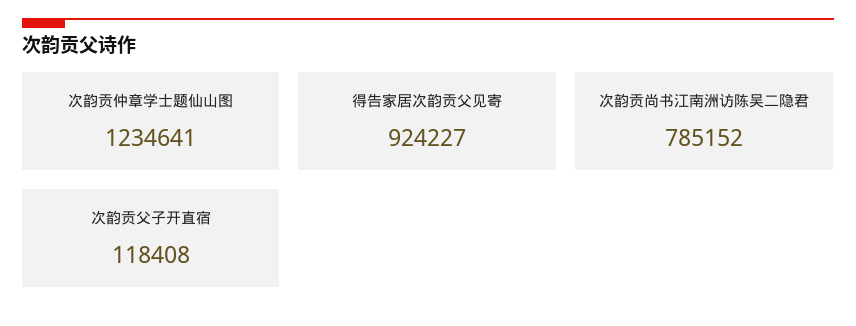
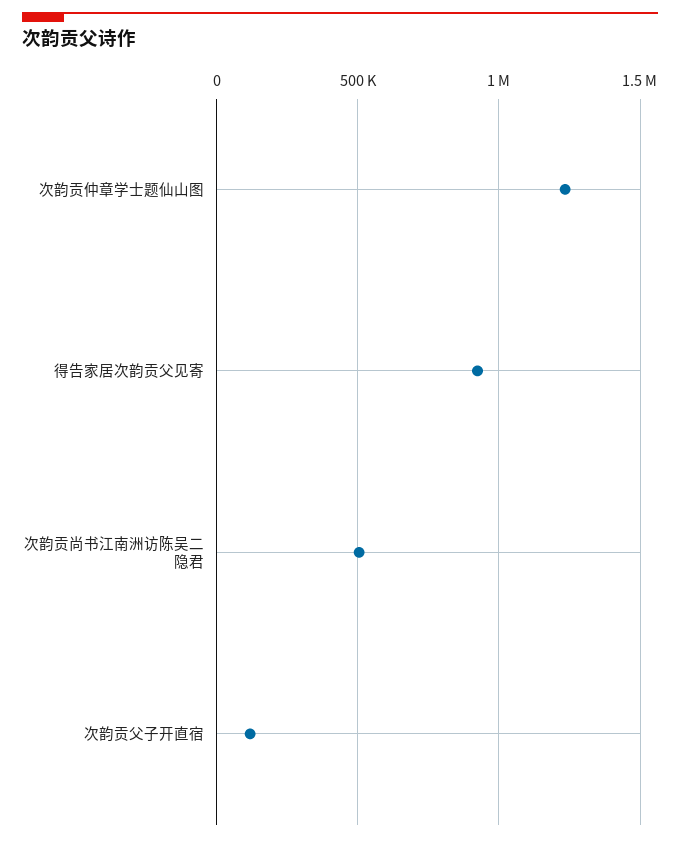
次韵贡尚书江南洲访陈吴二隐君: 785152 -> 500000

